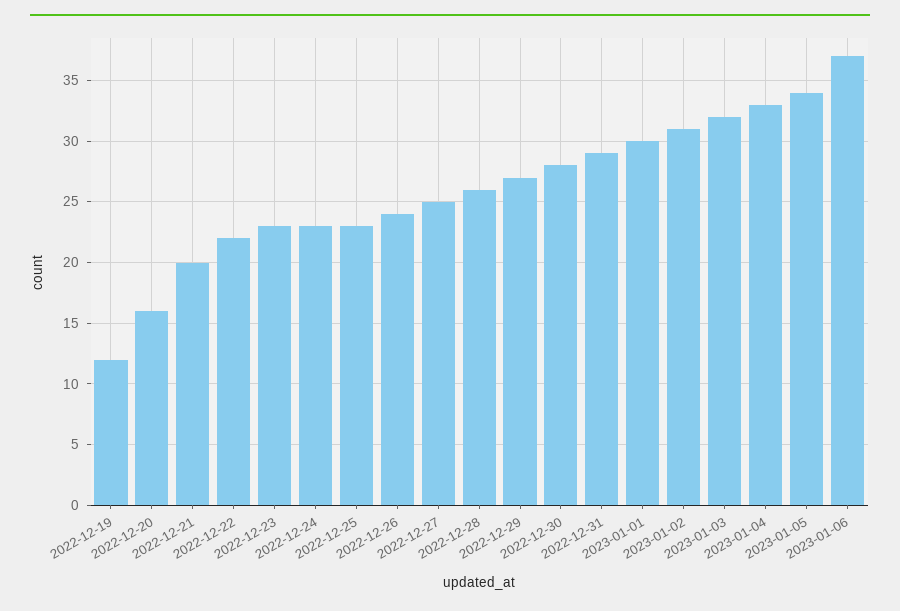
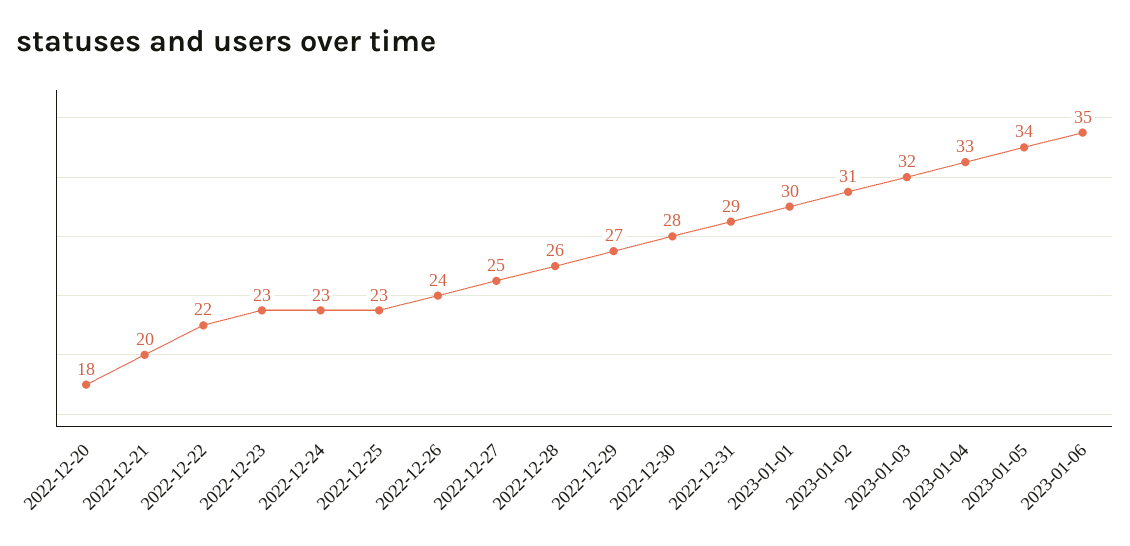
2022-12-19: 12 -> none
2022-12-20: 16 -> 18
2023-01-06: 37 -> 35

